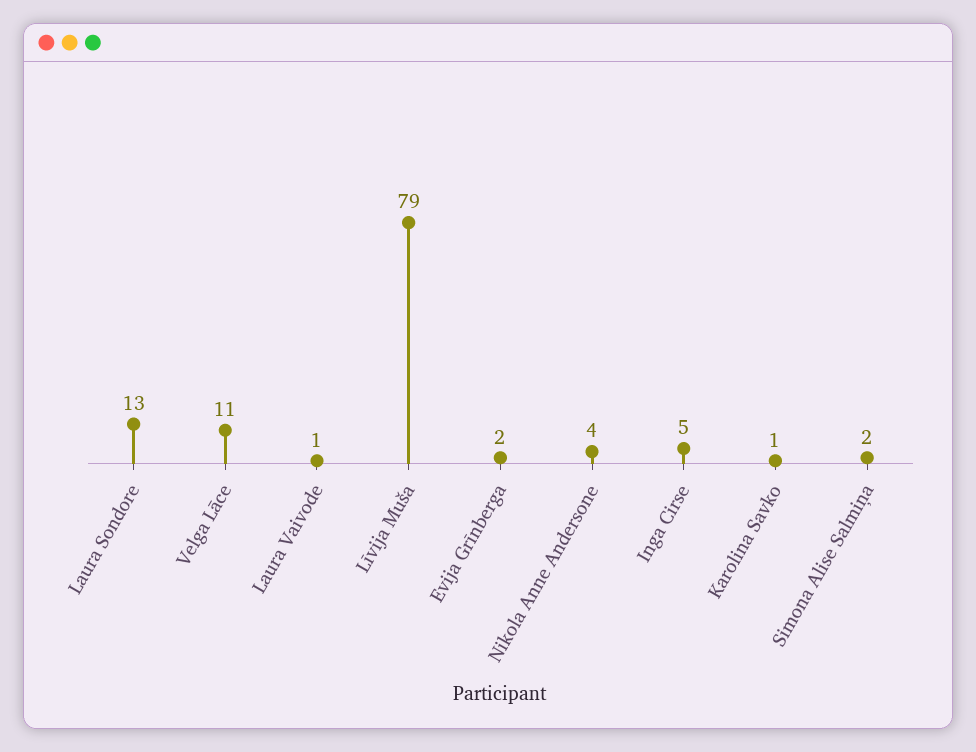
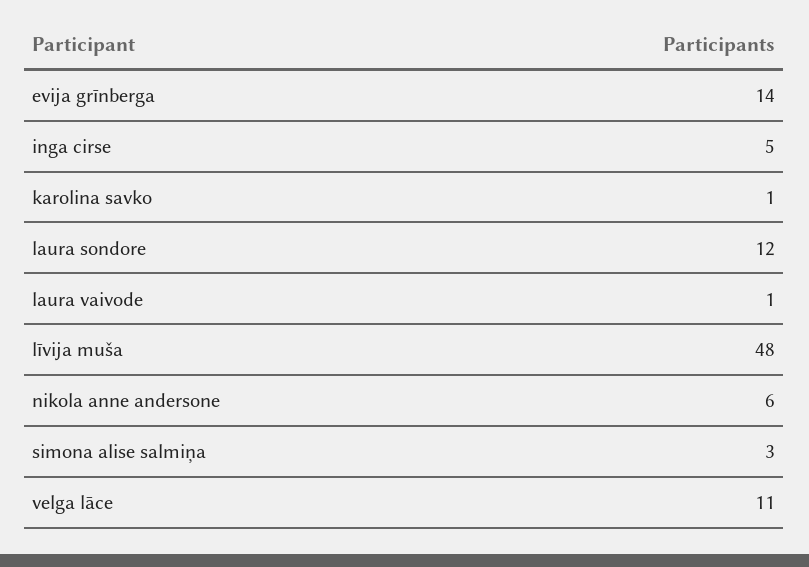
Laura Sondore: 13 -> 12
Līvija Muša: 79 -> 48
Evija Grīnberga: 2 -> 14
Nikola Anne Andersone: 4 -> 6
Simona Alise Salmiņa: 2 -> 3

